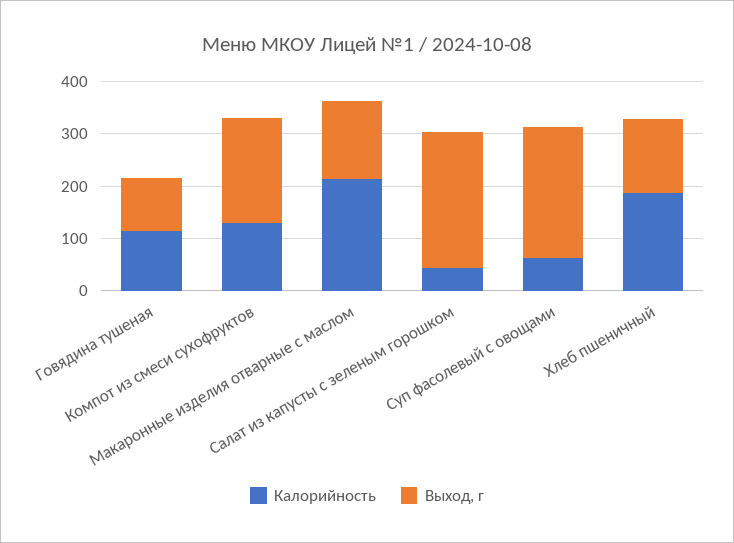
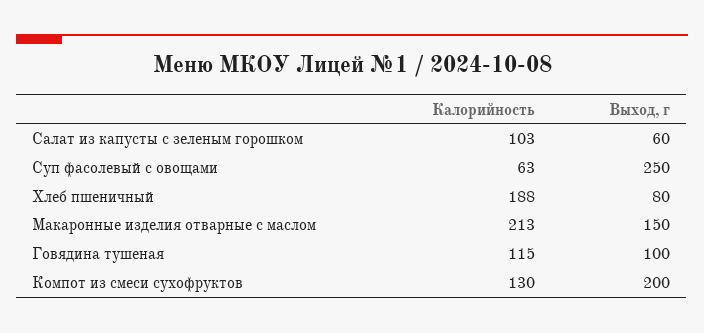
Калорийность, Салат из капусты с зеленым горошком: 40 -> 103
Выход, г, Салат из капусты с зеленым горошком: 260 -> 60
Выход, г, Хлеб пшеничный: 140 -> 80

